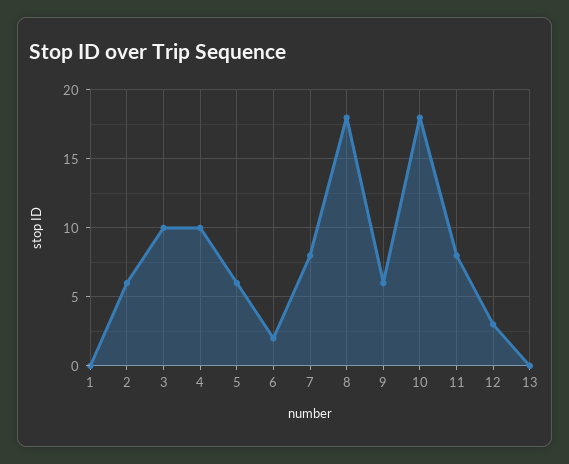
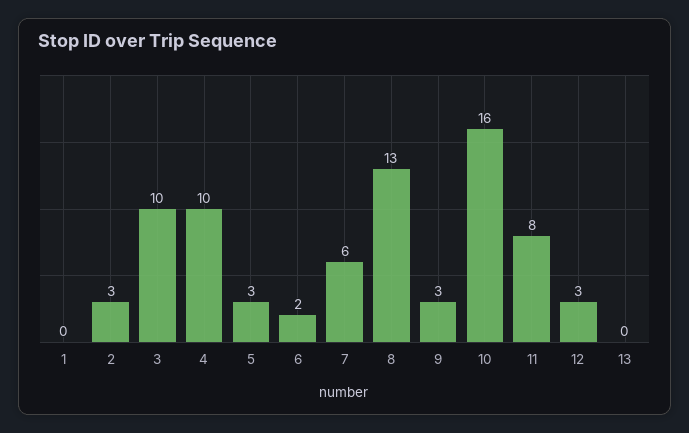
2: 6 -> 3
5: 6 -> 3
7: 8 -> 6
8: 18 -> 13
9: 6 -> 3
10: 18 -> 16

